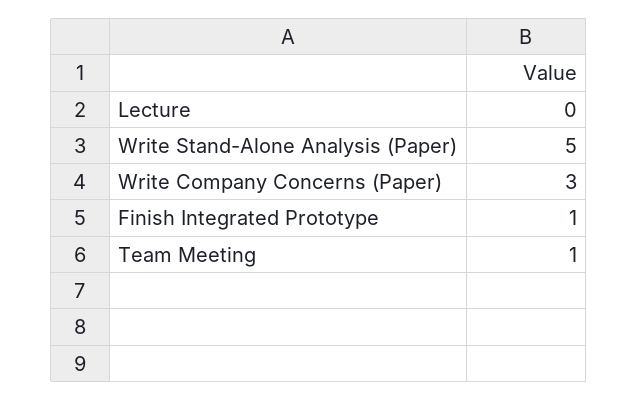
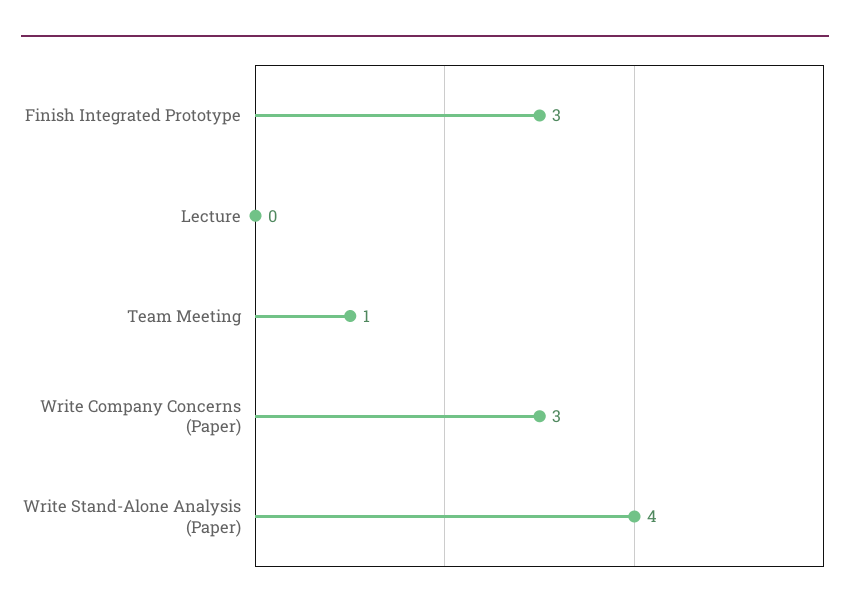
Write Stand-Alone Analysis (Paper): 5 -> 4
Finish Integrated Prototype: 1 -> 3

